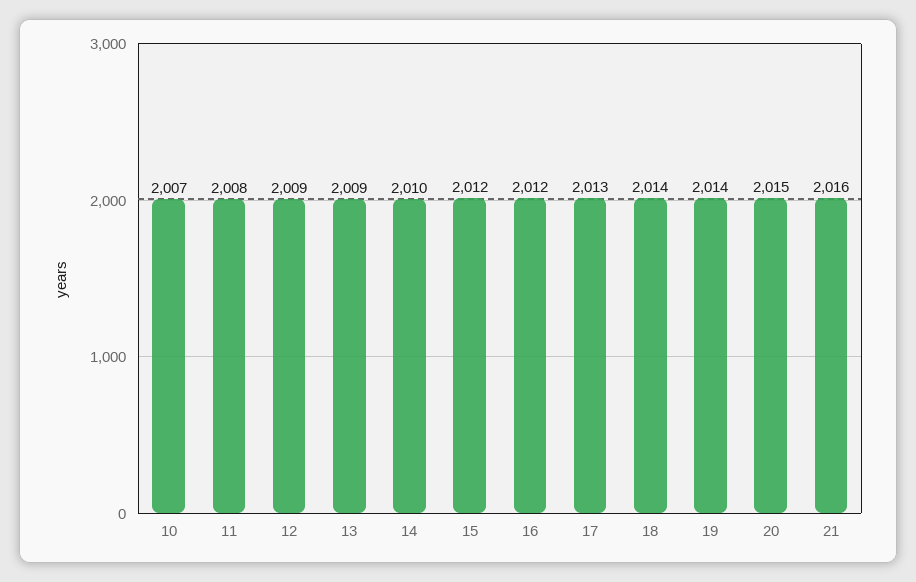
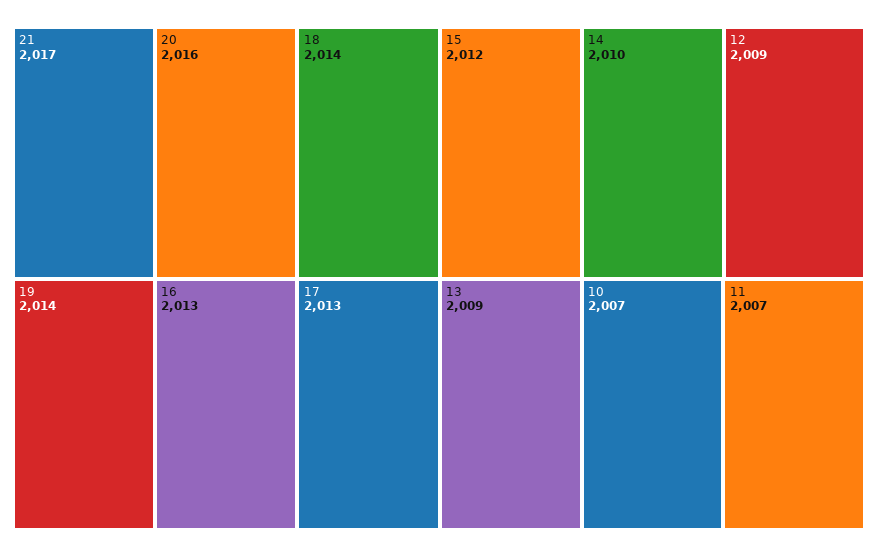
11: 2008 -> 2007
16: 2012 -> 2013
20: 2015 -> 2016
21: 2016 -> 2017

